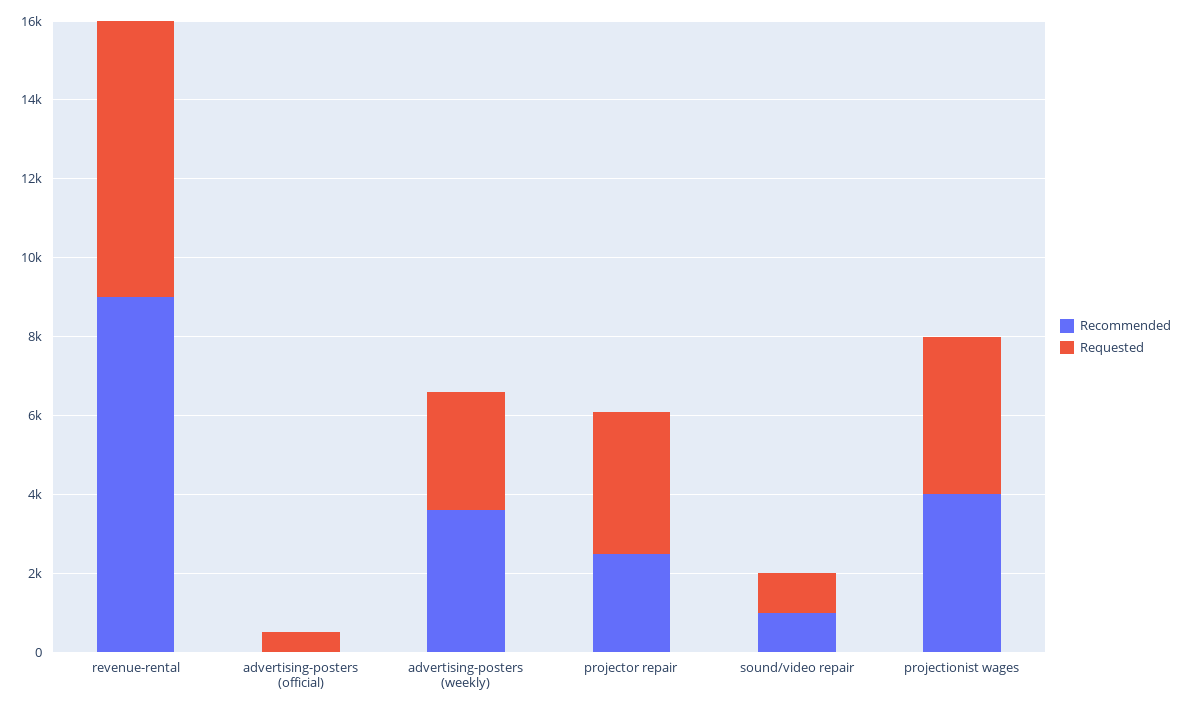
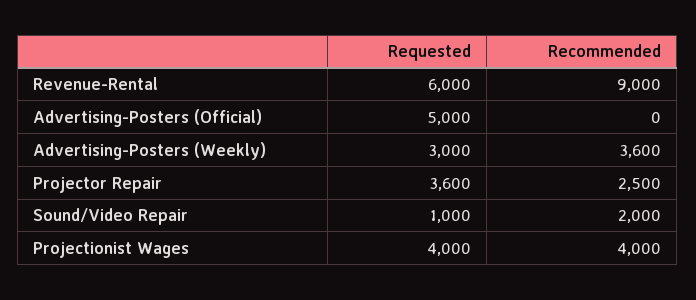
Requested, revenue-rental: 7000 -> 6000
Requested, advertising-posters (official): 500 -> 5000
Recommended, sound/video repair: 1000 -> 2000

